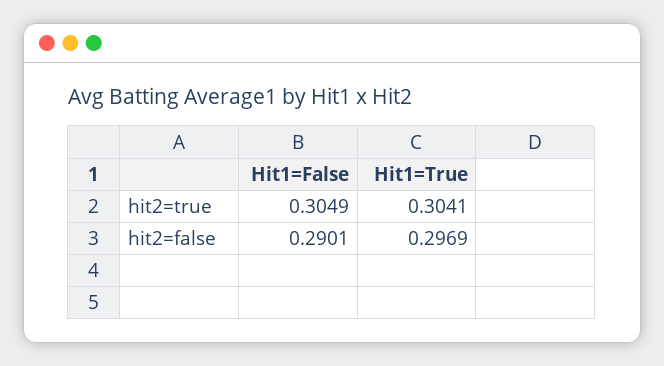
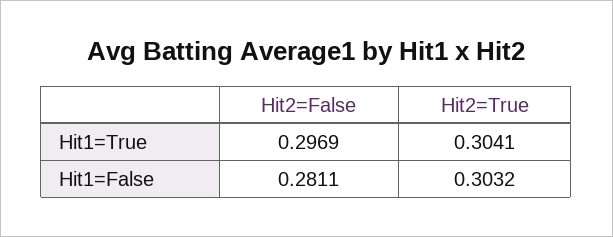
Hit1=False, hit2=true: 0.3049 -> 0.3032
Hit1=False, hit2=false: 0.2901 -> 0.2811

